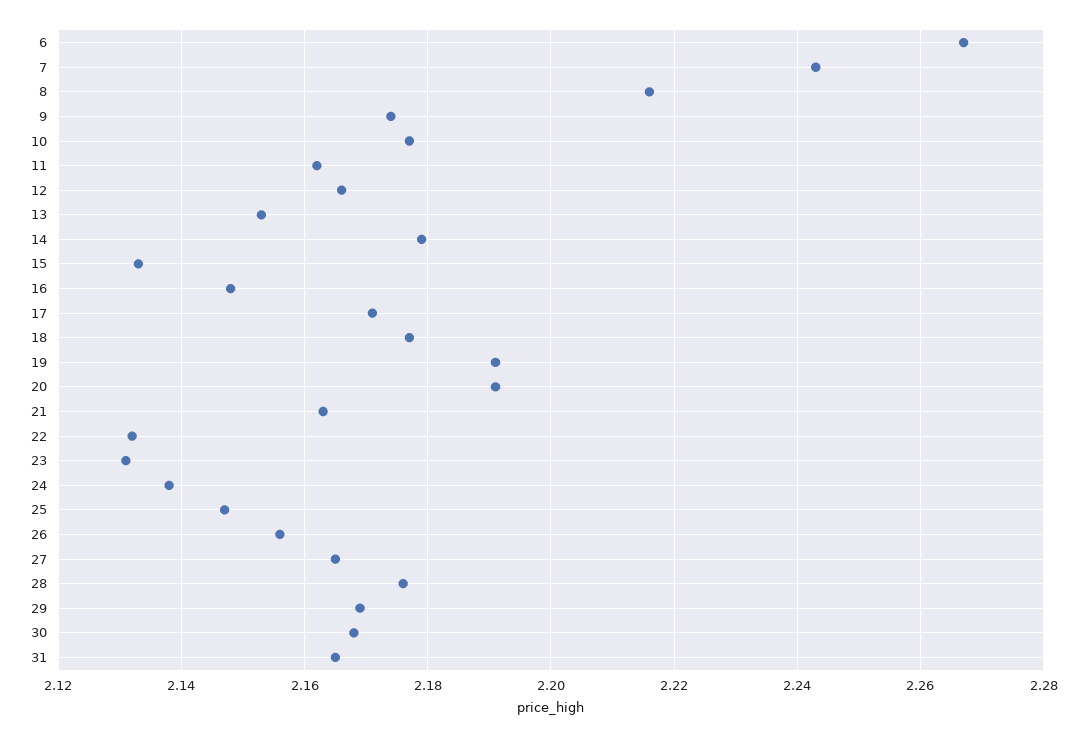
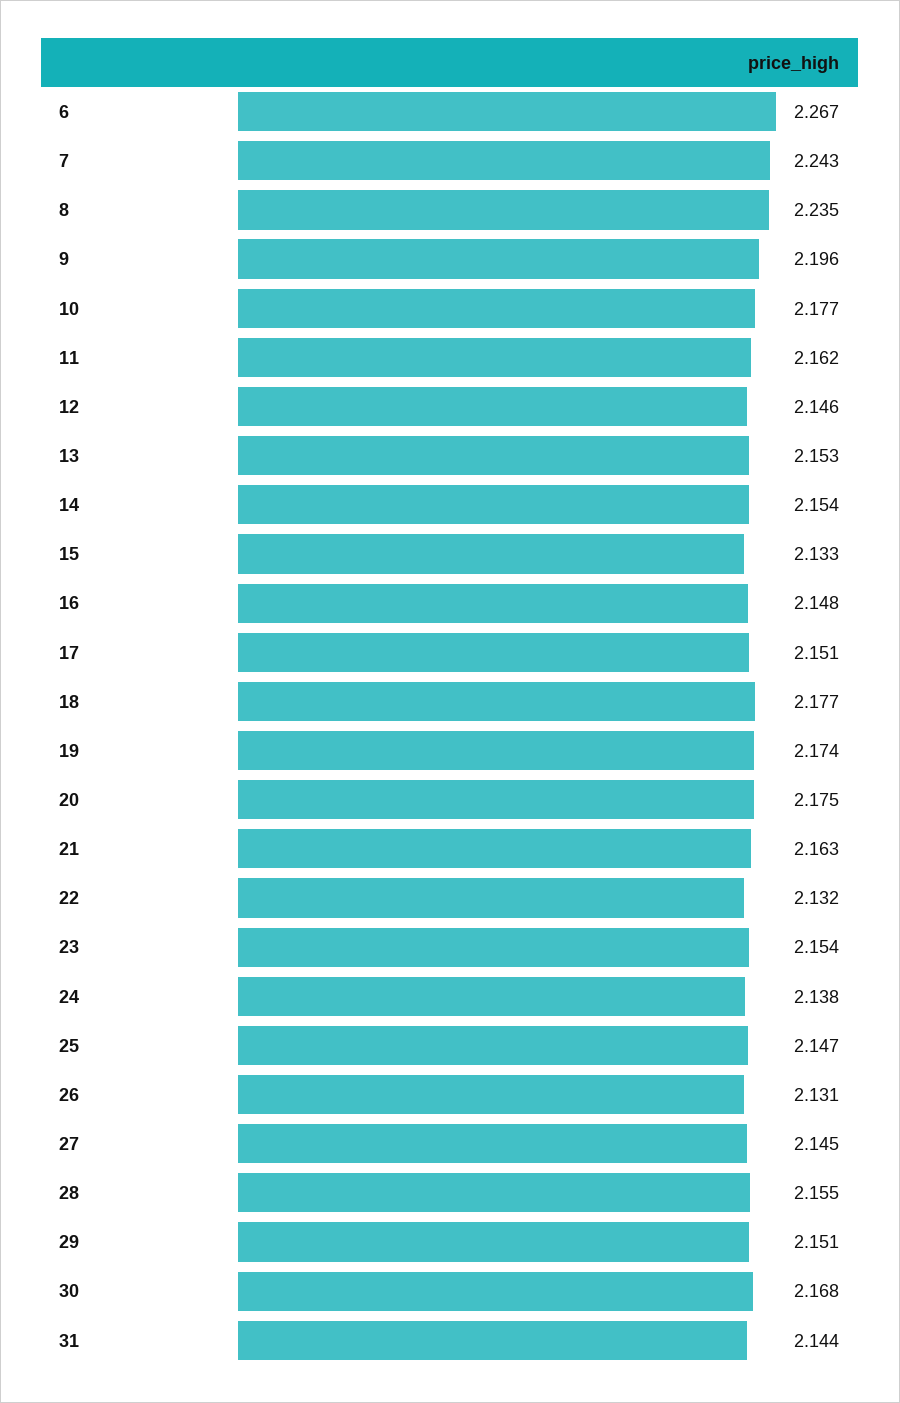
8: 2.215 -> 2.235
9: 2.175 -> 2.196
12: 2.165 -> 2.146
14: 2.18 -> 2.154
17: 2.17 -> 2.151
19: 2.19 -> 2.174
20: 2.19 -> 2.175
23: 2.13 -> 2.154
26: 2.155 -> 2.131
27: 2.165 -> 2.145
28: 2.175 -> 2.155
29: 2.17 -> 2.151
31: 2.165 -> 2.144

